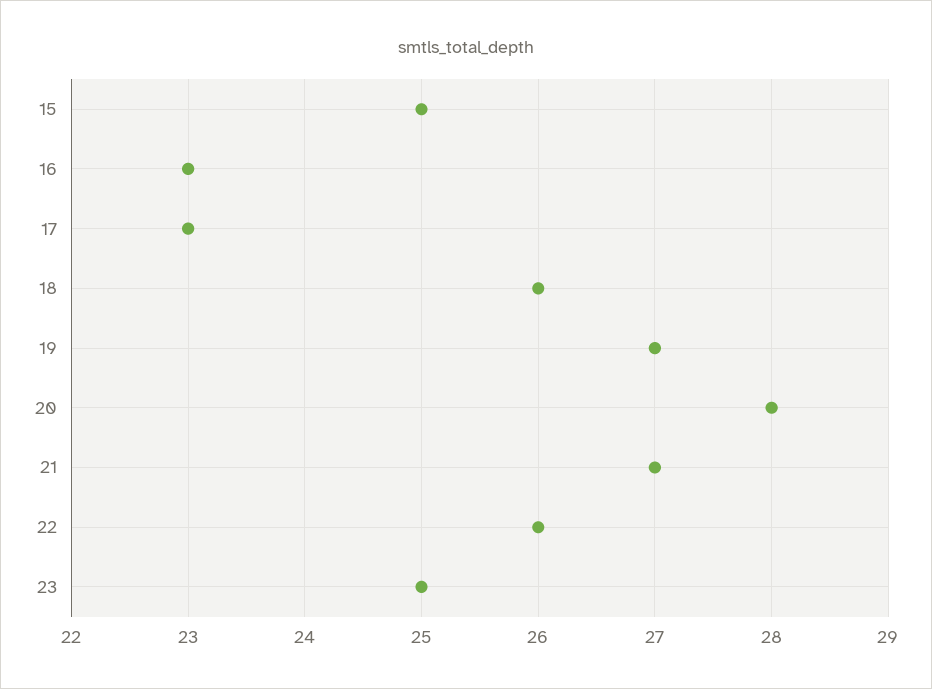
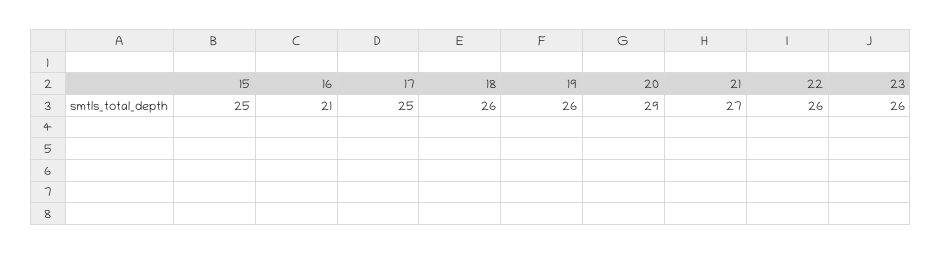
16: 23 -> 21
17: 23 -> 25
19: 27 -> 26
20: 28 -> 29
23: 25 -> 26

